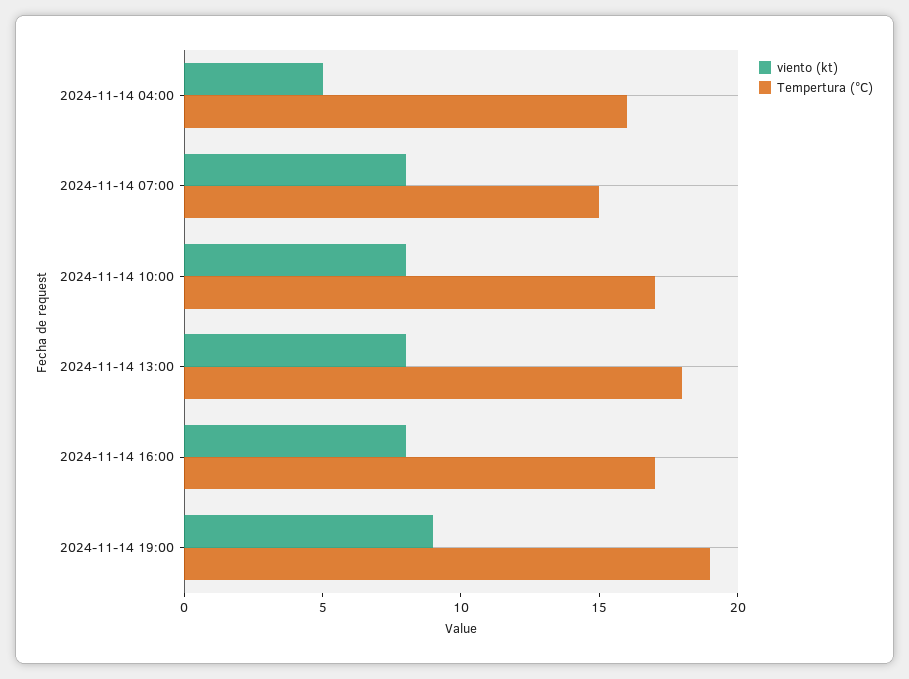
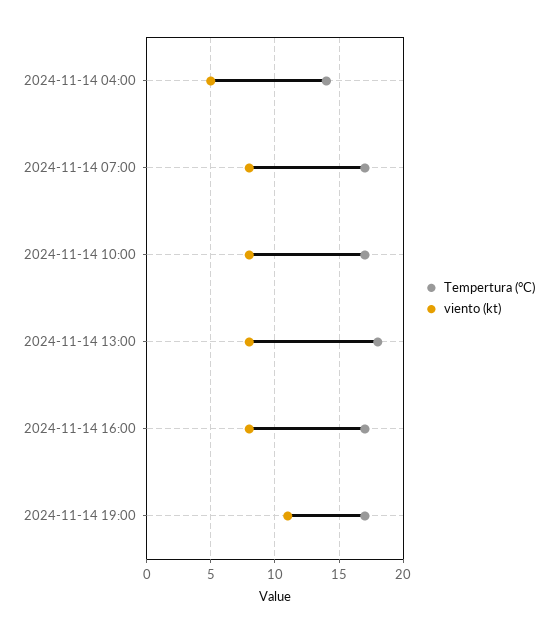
Tempertura (°C), 2024-11-14 04:00: 16 -> 14
Tempertura (°C), 2024-11-14 07:00: 15 -> 17
viento (kt), 2024-11-14 19:00: 9 -> 11
Tempertura (°C), 2024-11-14 19:00: 19 -> 17

